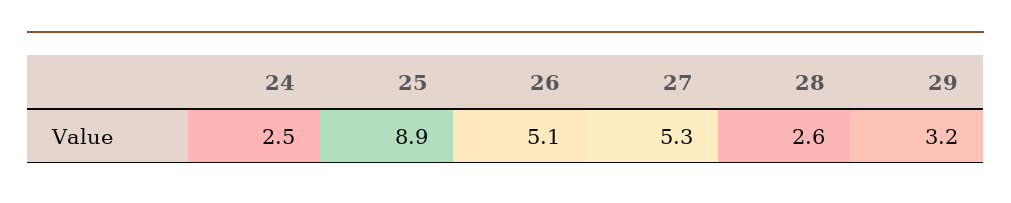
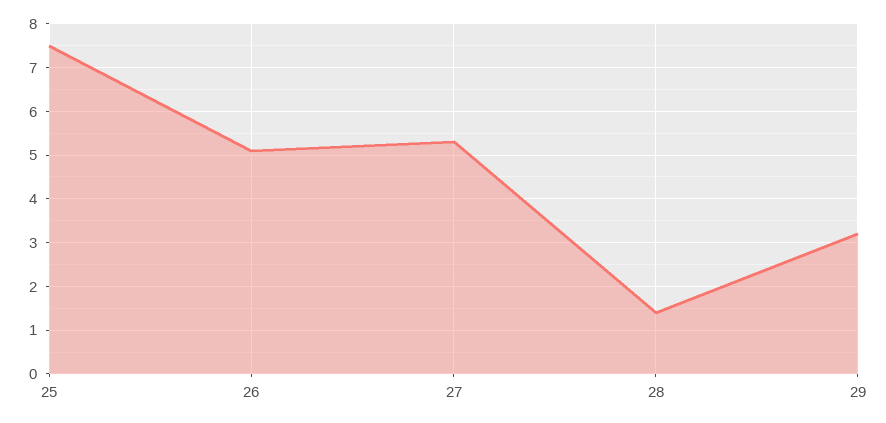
24: 2.5 -> none
25: 8.9 -> 7.5
28: 2.6 -> 1.5

